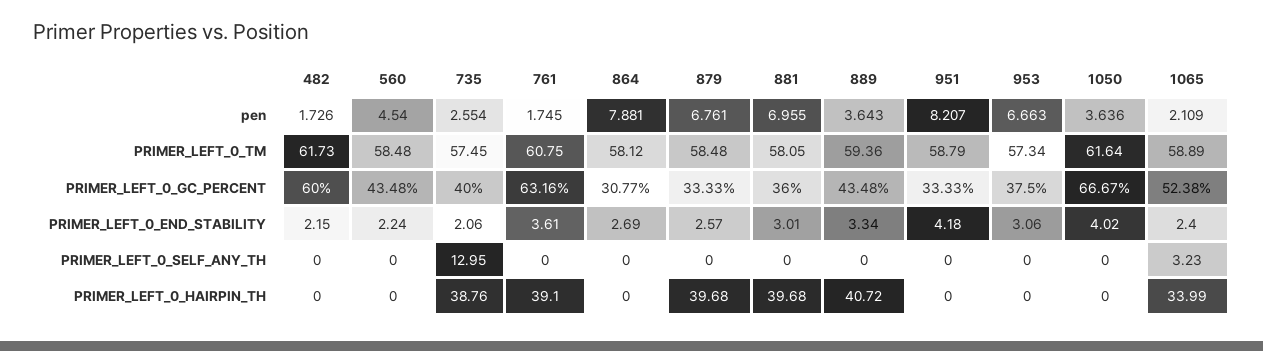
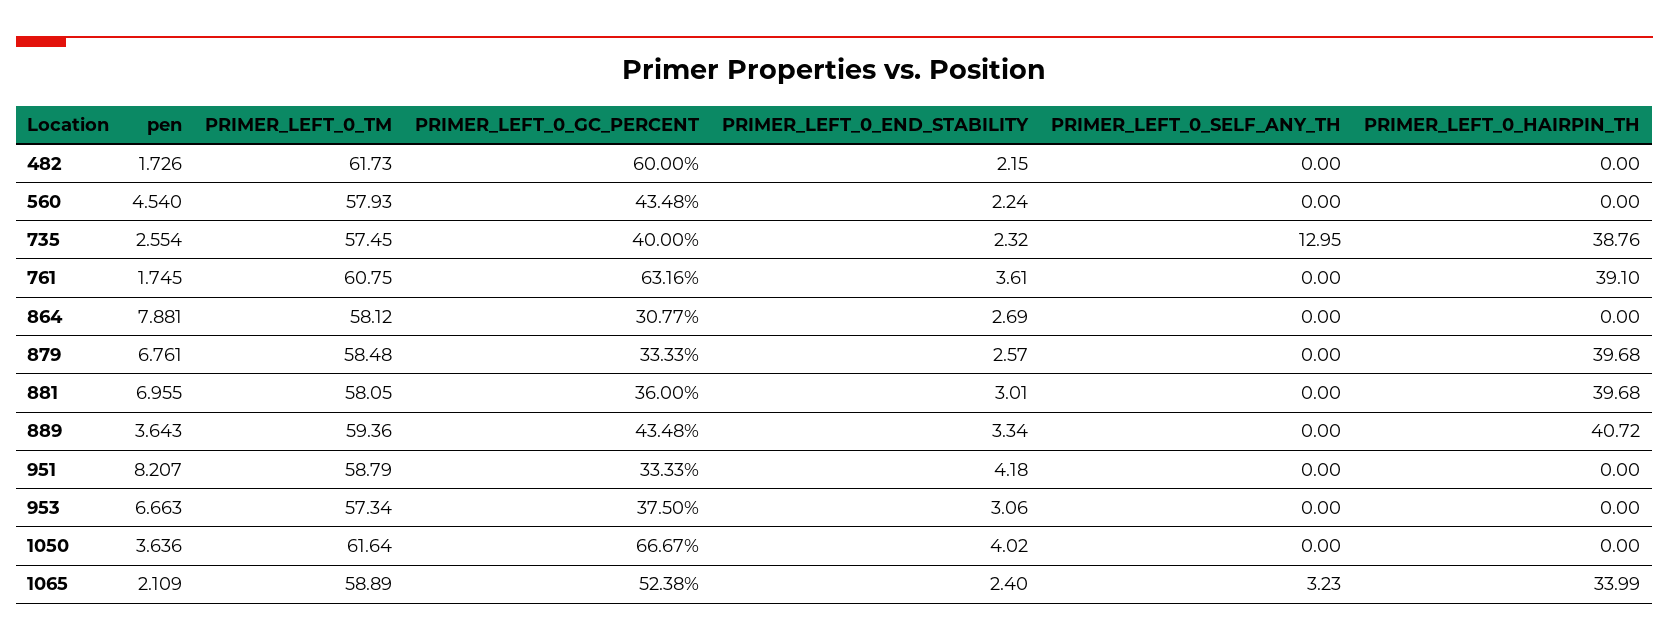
560, PRIMER_LEFT_0_TM: 58.48 -> 57.93
735, PRIMER_LEFT_0_END_STABILITY: 2.06 -> 2.32

